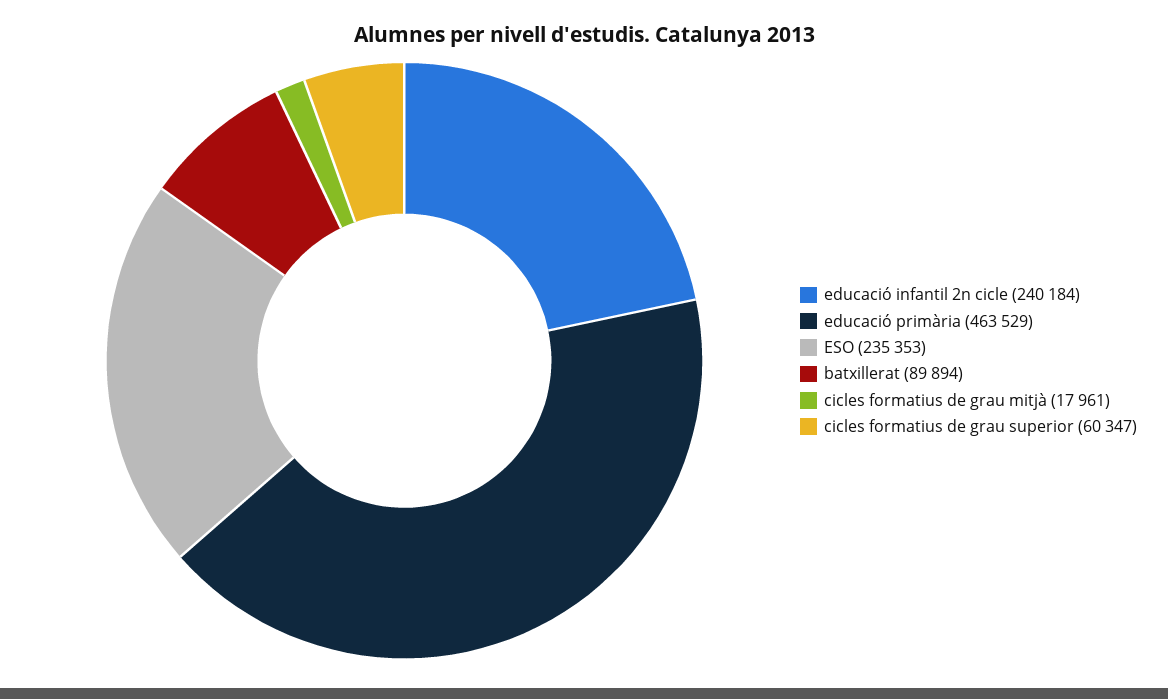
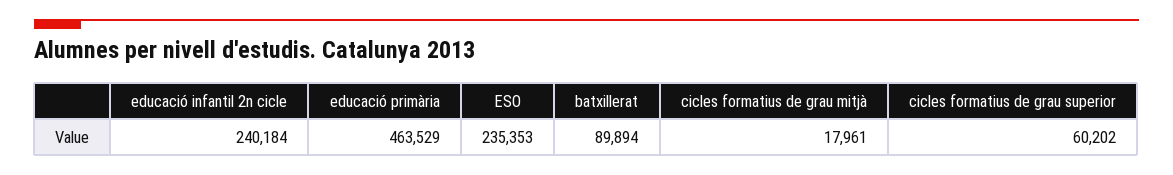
cicles formatius de grau superior: 60347 -> 60202

